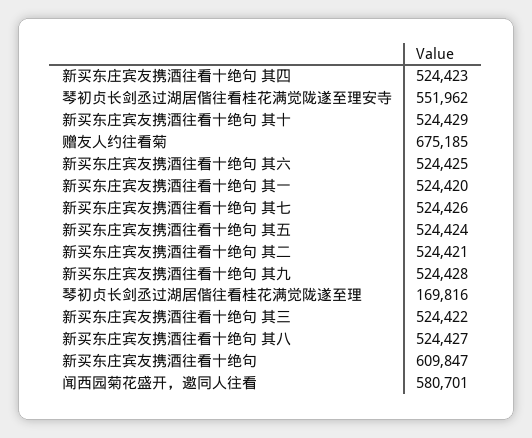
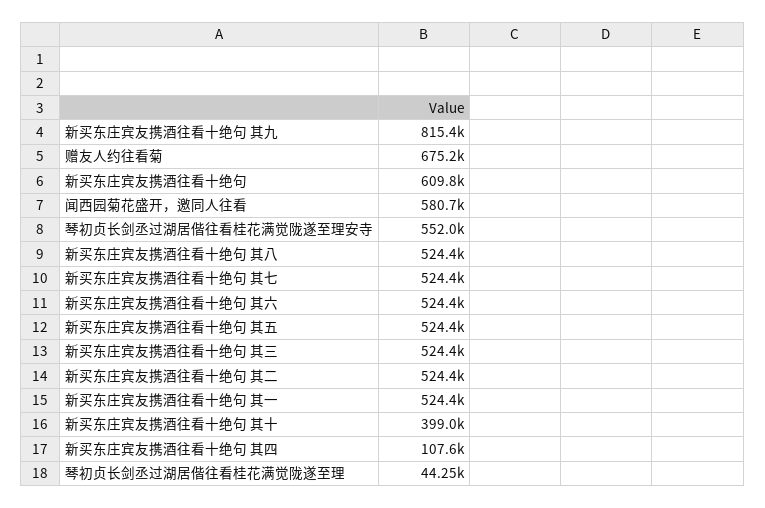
新买东庄宾友携酒往看十绝句 其四: 524423 -> 107600
新买东庄宾友携酒往看十绝句 其十: 524429 -> 399000
新买东庄宾友携酒往看十绝句 其九: 524428 -> 815400
琴初贞长剑丞过湖居偕往看桂花满觉陇遂至理: 169816 -> 44250

